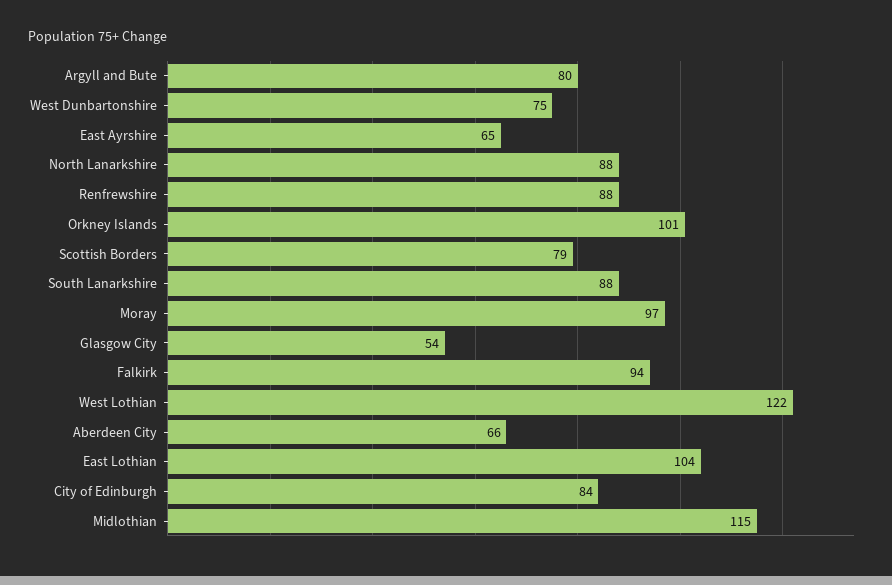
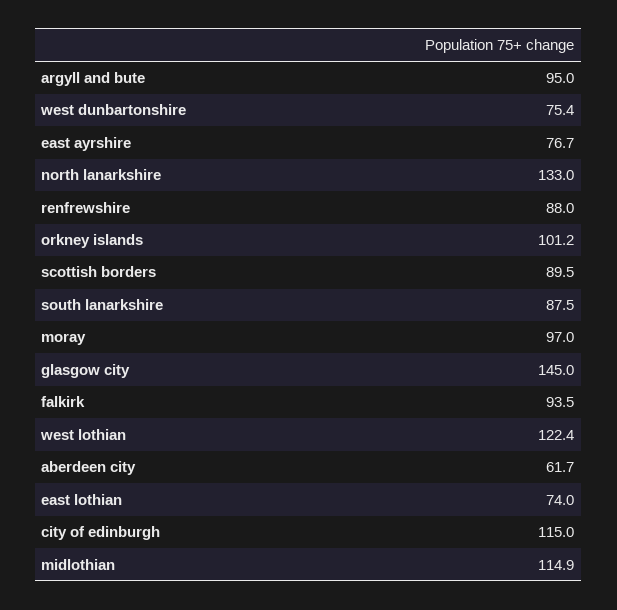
Argyll and Bute: 80 -> 95
East Ayrshire: 65 -> 76.7
North Lanarkshire: 88 -> 133
Scottish Borders: 79 -> 89.5
Glasgow City: 54 -> 145
Aberdeen City: 66 -> 61.7
East Lothian: 104 -> 74
City of Edinburgh: 84 -> 115

